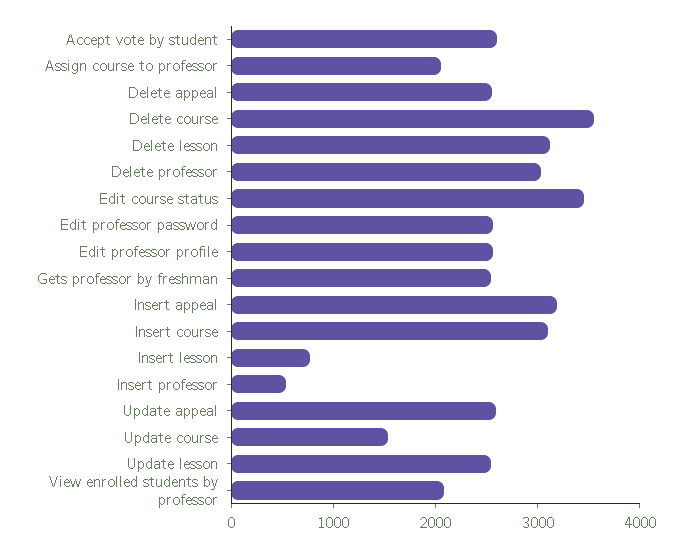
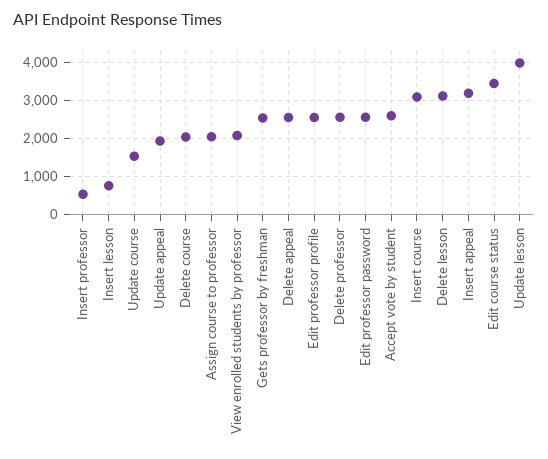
Delete course: 3600 -> 2000
Delete professor: 3000 -> 2600
Update appeal: 2600 -> 2000
Update lesson: 2600 -> 4000

